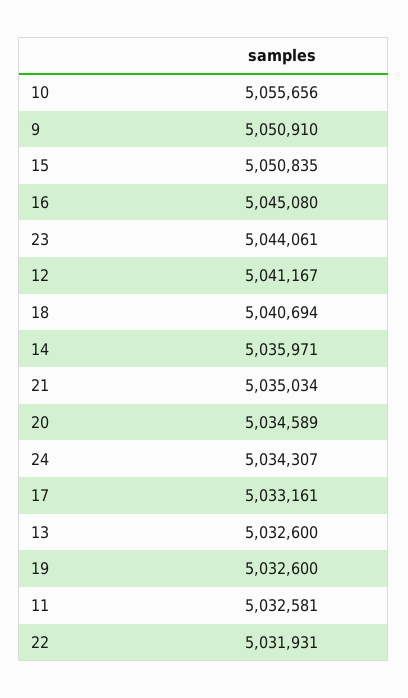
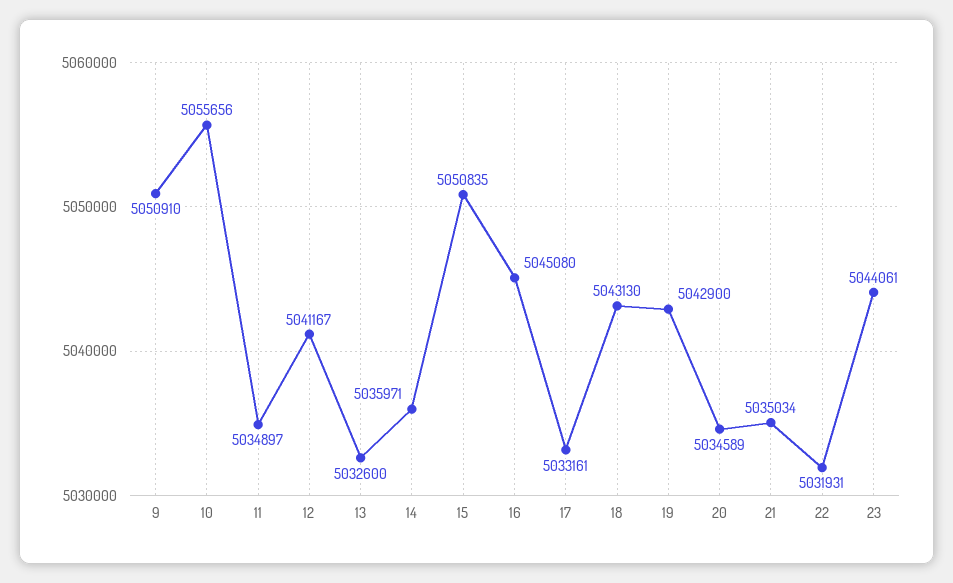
18: 5040694 -> 5043130
24: 5034307 -> none
19: 5032600 -> 5042900
11: 5032581 -> 5034897

